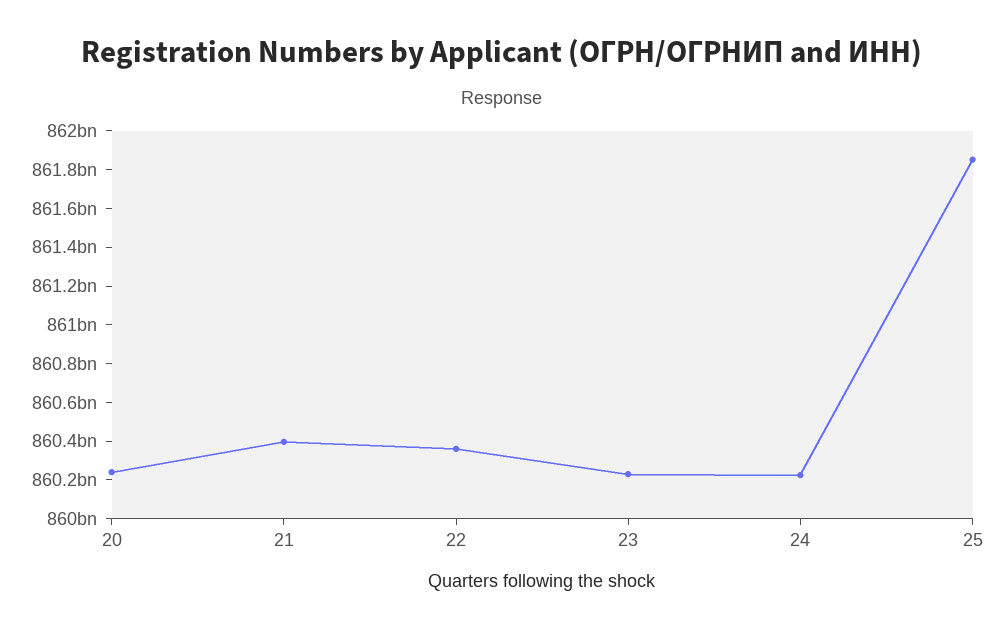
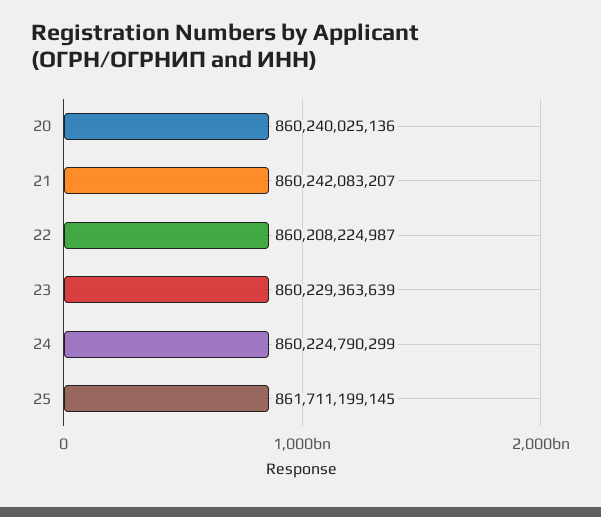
21: 860400000000 -> 860242083207
22: 860350000000 -> 860208224987
25: 861850000000 -> 861711199145

